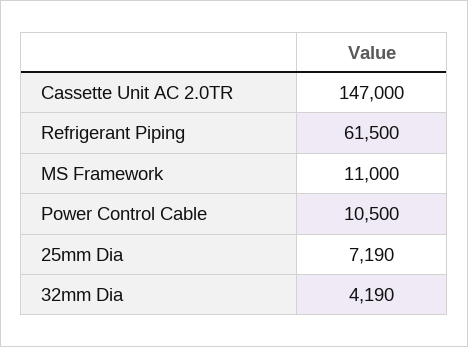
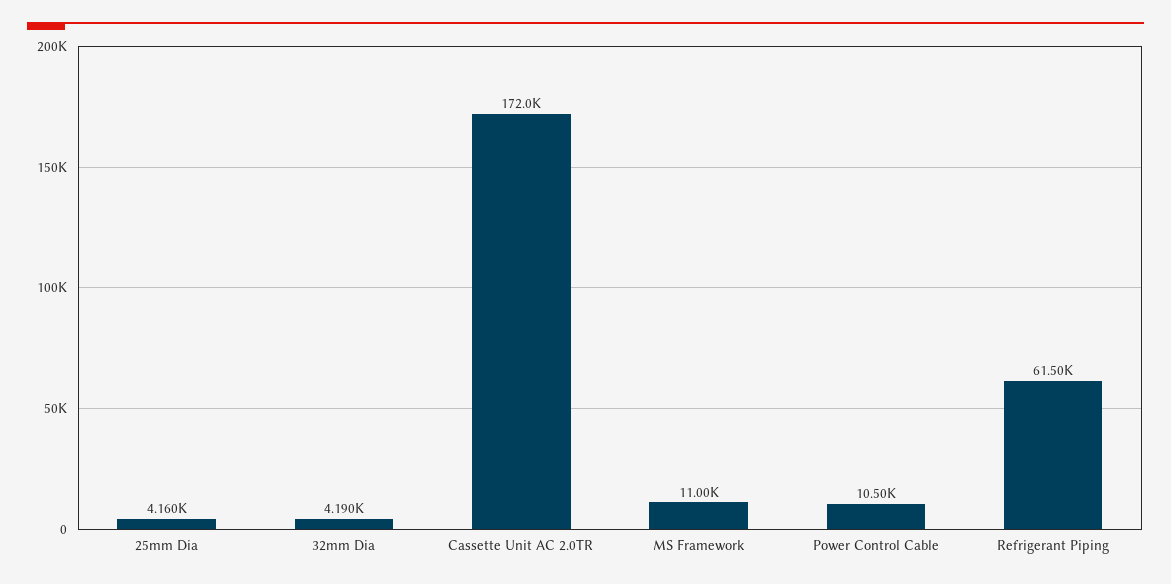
Cassette Unit AC 2.0TR: 147000 -> 172000
25mm Dia: 7190 -> 4160

